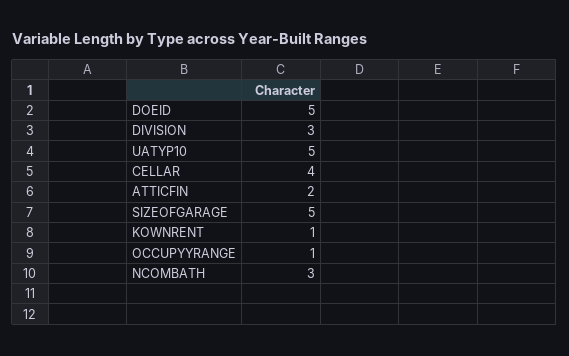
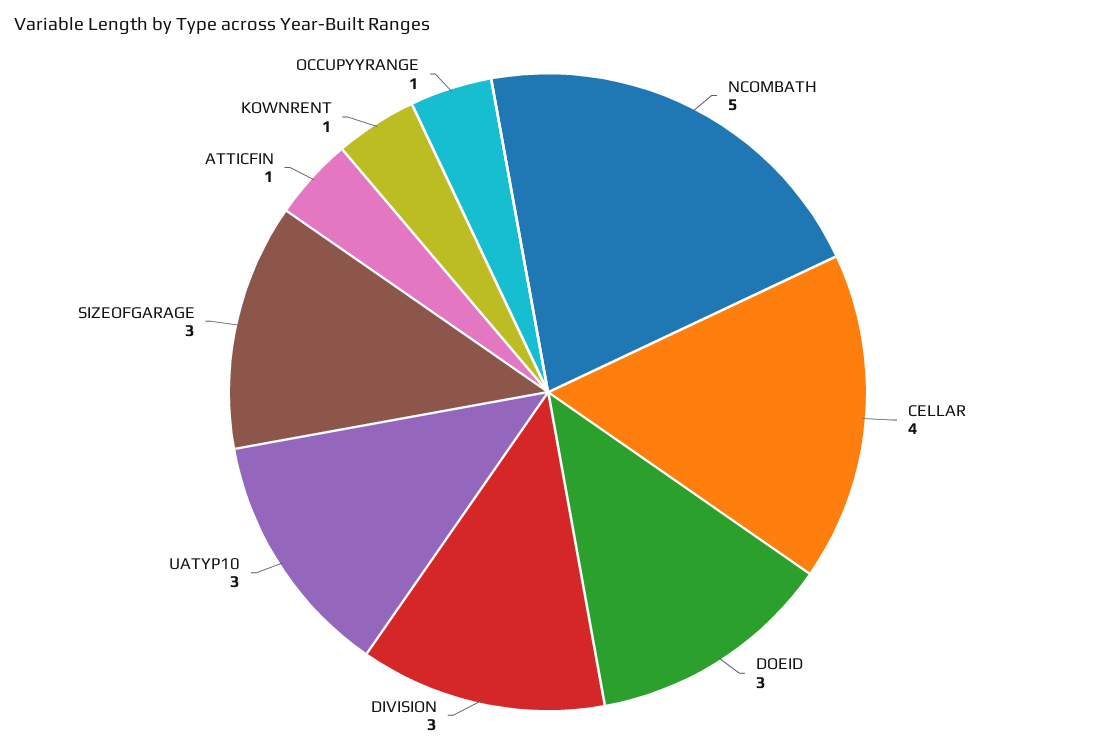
DOEID: 5 -> 3
UATYP10: 5 -> 3
ATTICFIN: 2 -> 1
SIZEOFGARAGE: 5 -> 3
NCOMBATH: 3 -> 5

